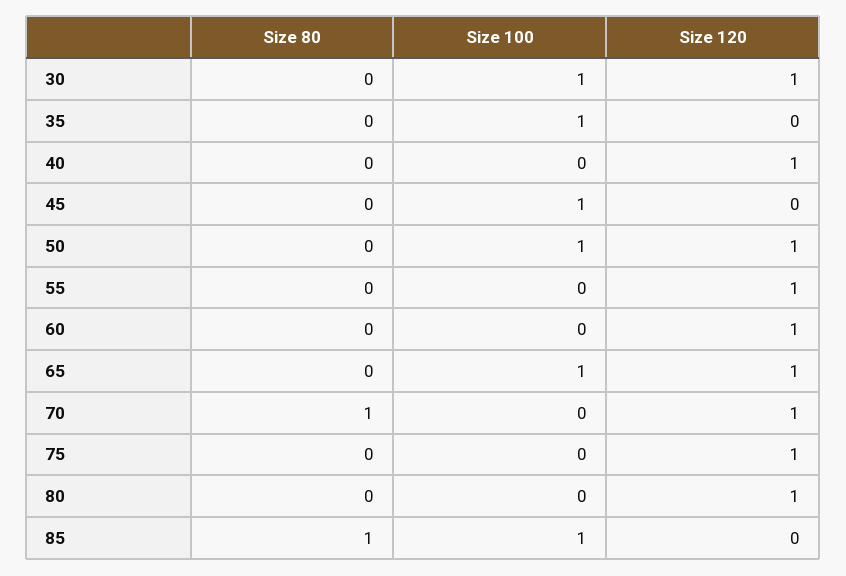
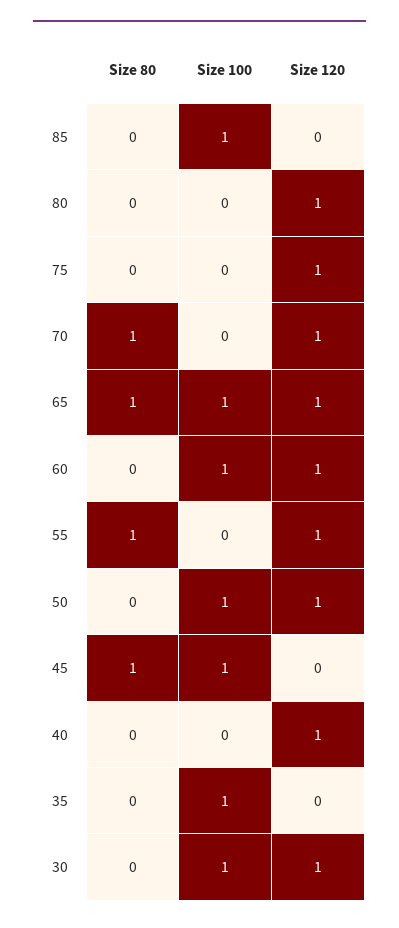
Size 80, 45: 0 -> 1
Size 80, 55: 0 -> 1
Size 100, 60: 0 -> 1
Size 80, 65: 0 -> 1
Size 80, 85: 1 -> 0

